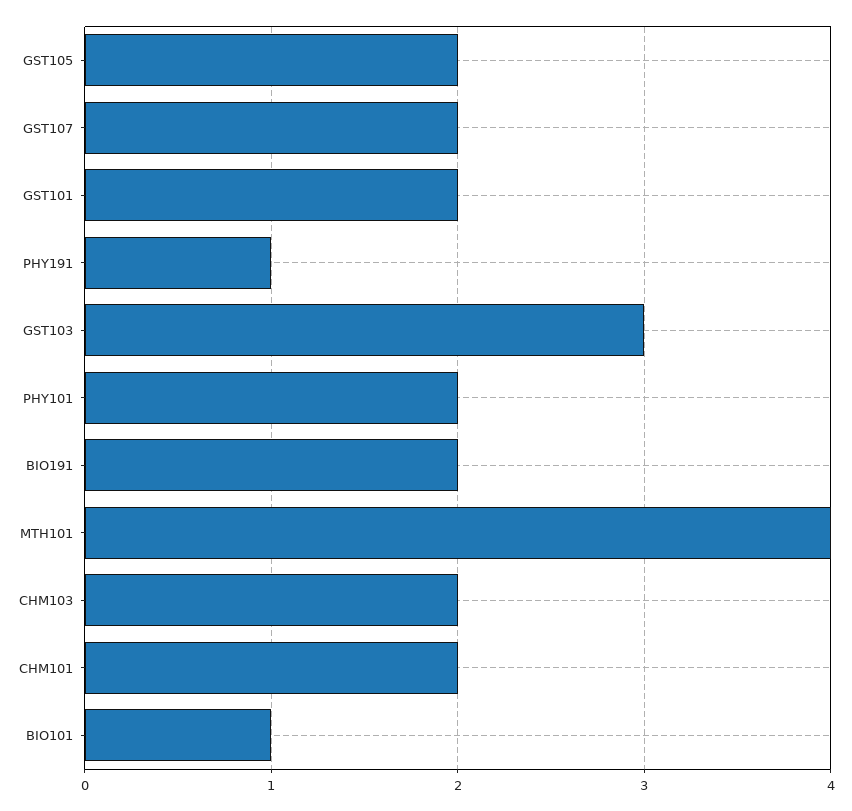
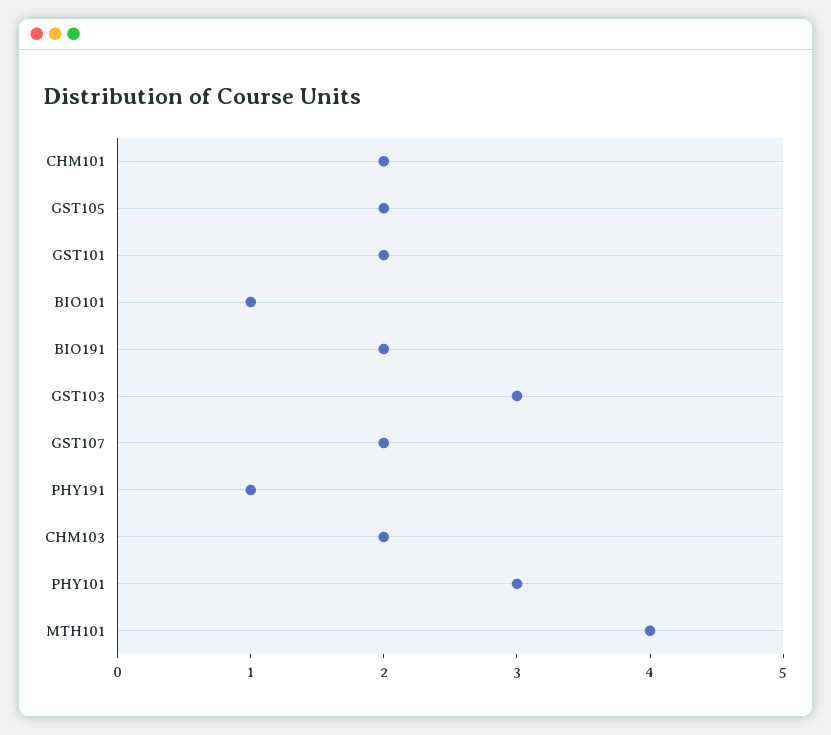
PHY101: 2 -> 3

